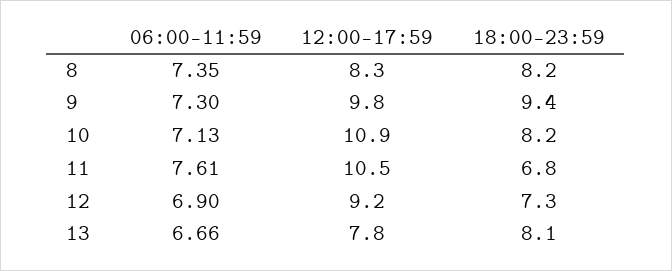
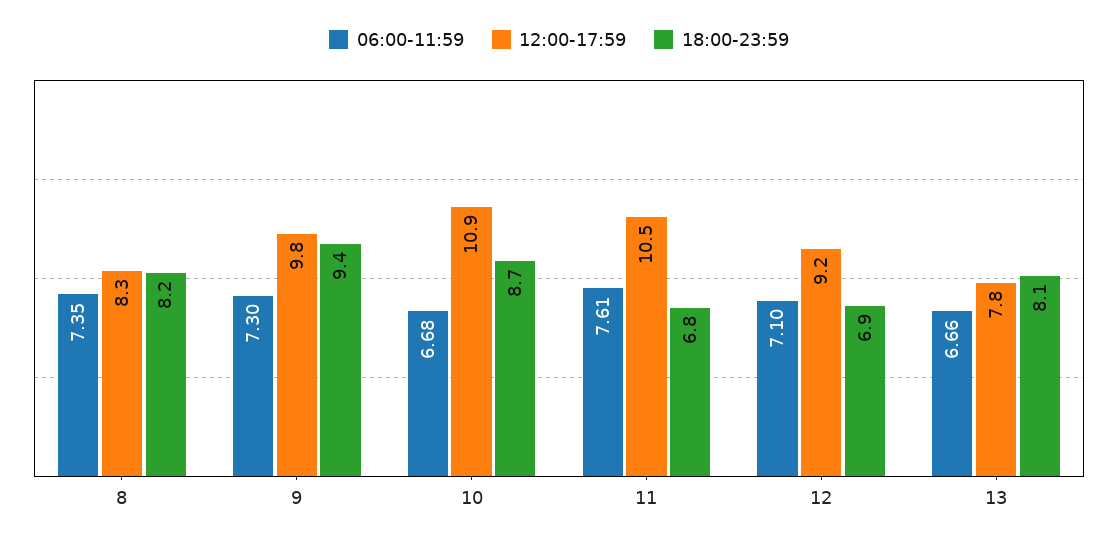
06:00-11:59, 10: 7.13 -> 6.68
18:00-23:59, 10: 8.2 -> 8.7
06:00-11:59, 12: 6.9 -> 7.1
18:00-23:59, 12: 7.3 -> 6.9

